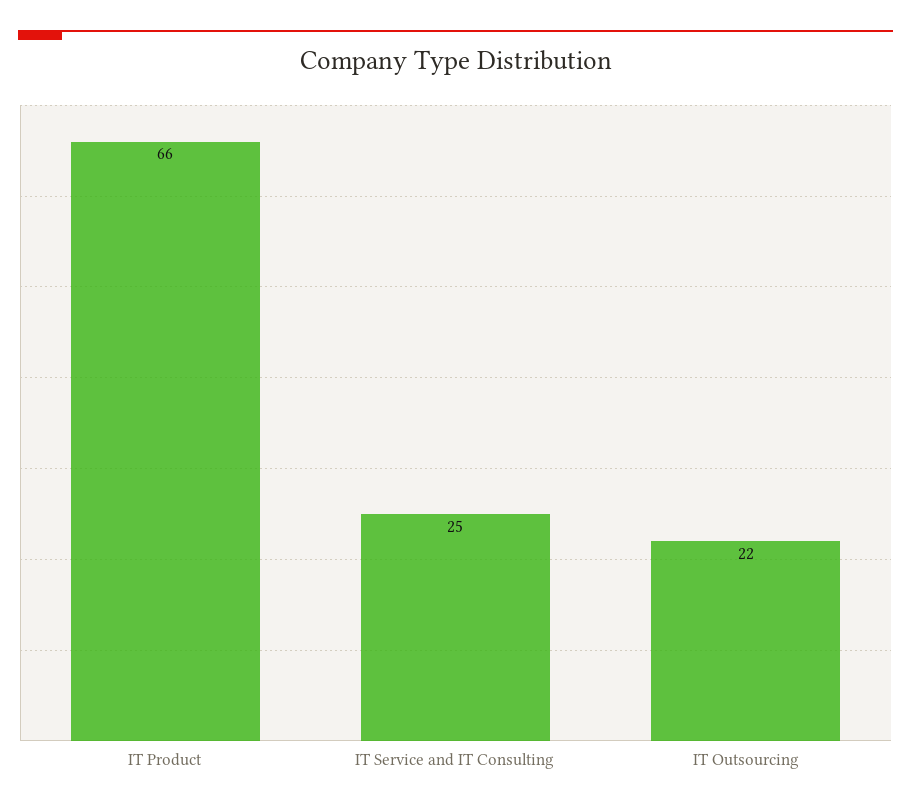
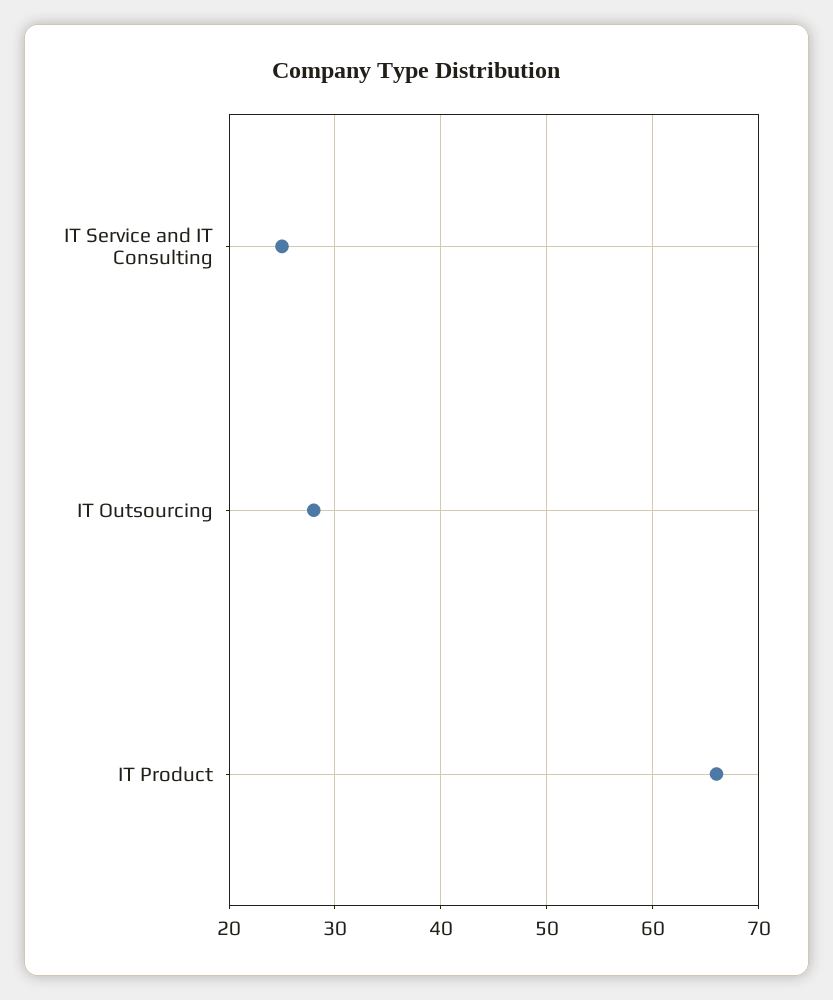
IT Outsourcing: 22 -> 28

